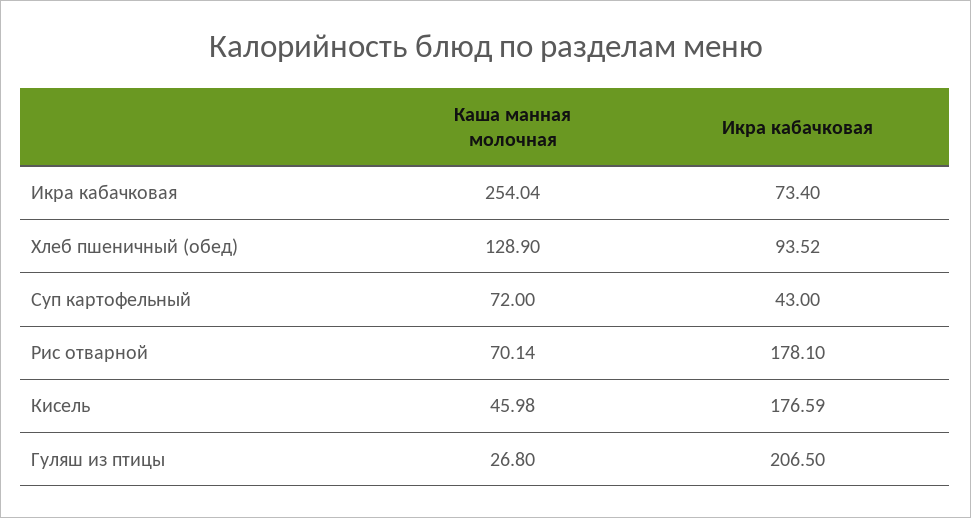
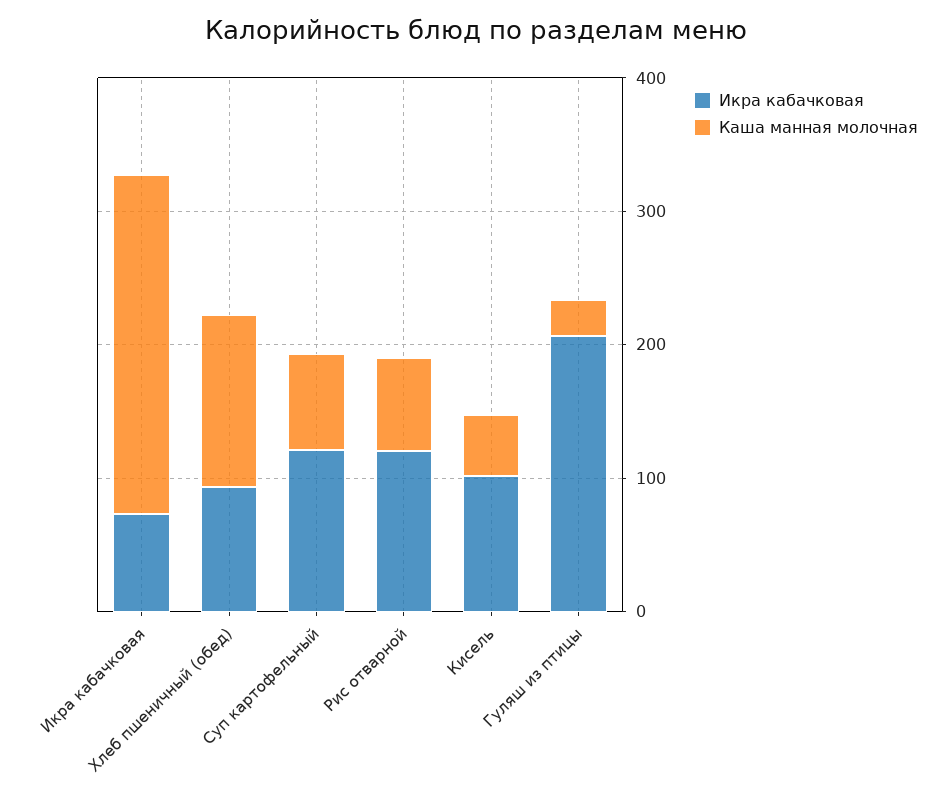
Икра кабачковая, Суп картофельный: 43 -> 120
Икра кабачковая, Рис отварной: 178.1 -> 120
Икра кабачковая, Кисель: 176.59 -> 100

